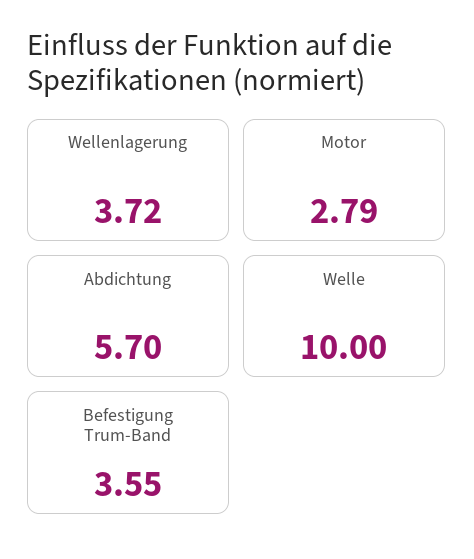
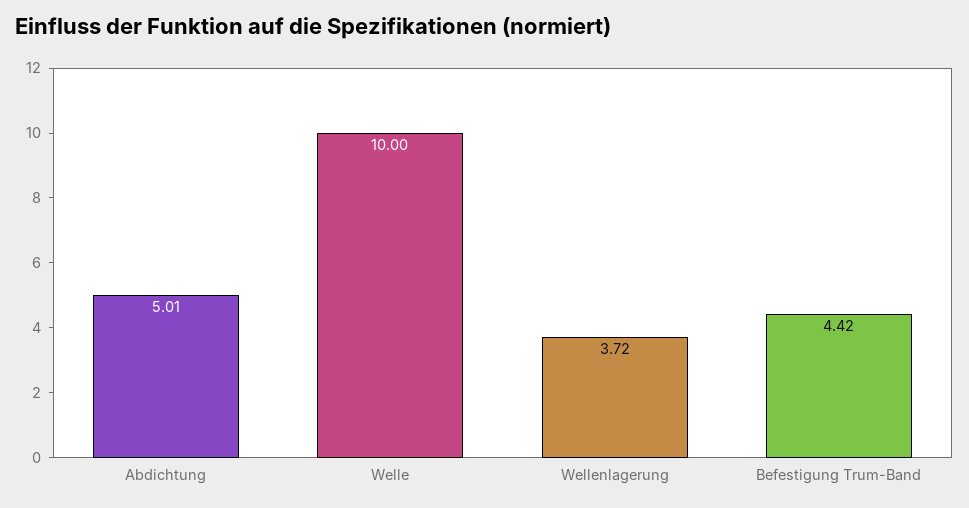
Motor: 2.79 -> none
Abdichtung: 5.7 -> 5.01
Befestigung Trum-Band: 3.55 -> 4.42

